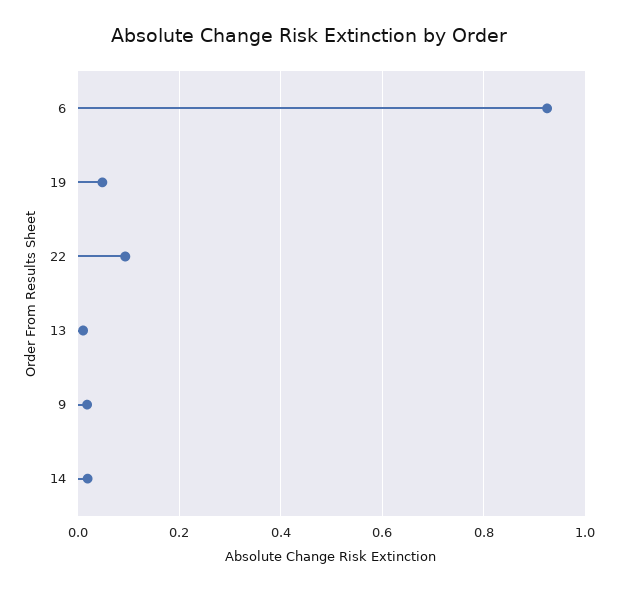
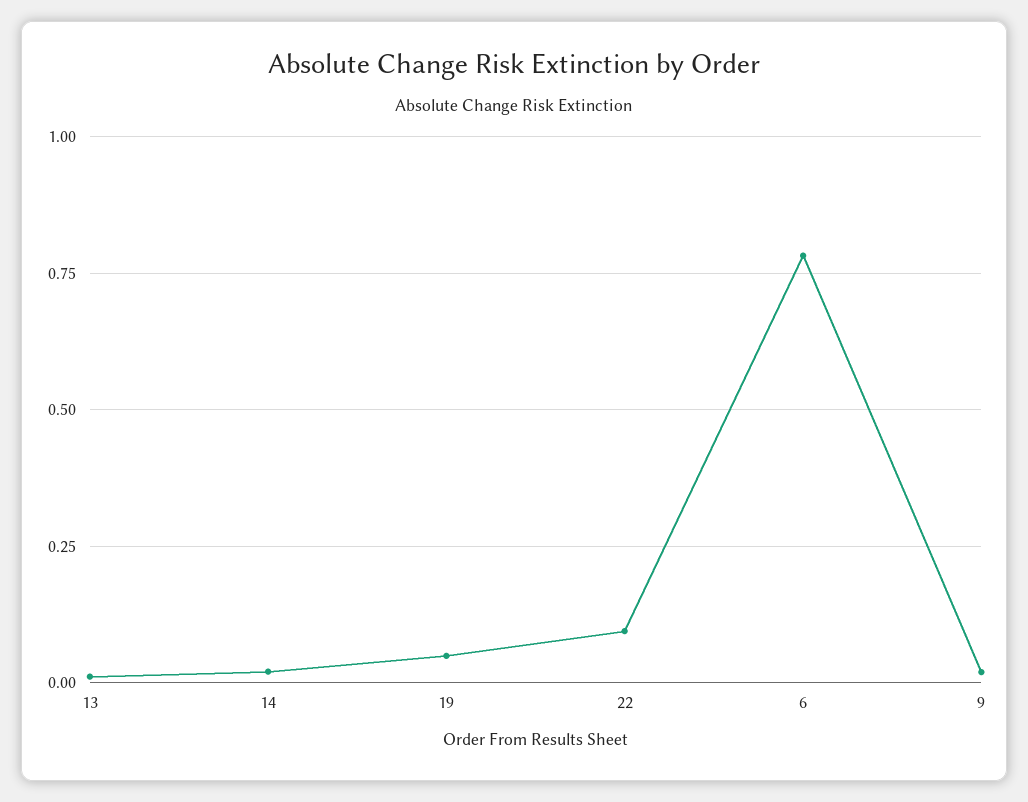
6: 0.92 -> 0.775

